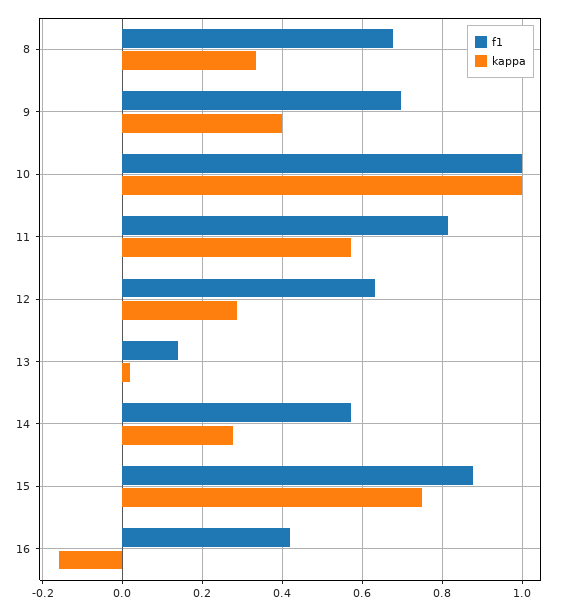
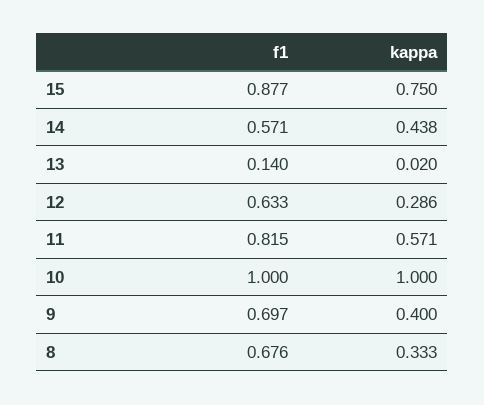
kappa, 14: 0.28 -> 0.438
f1, 16: 0.42 -> none
kappa, 16: -0.16 -> none

